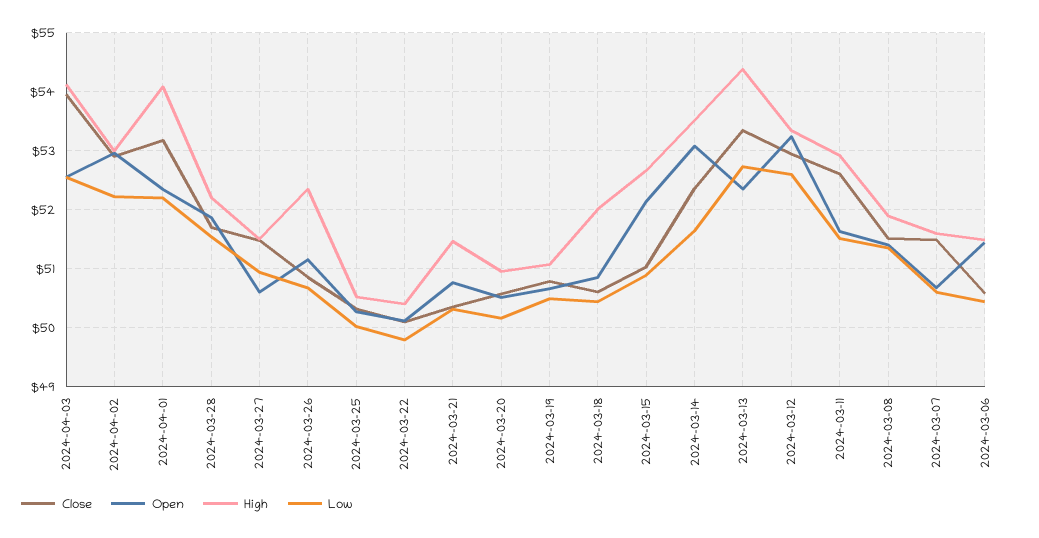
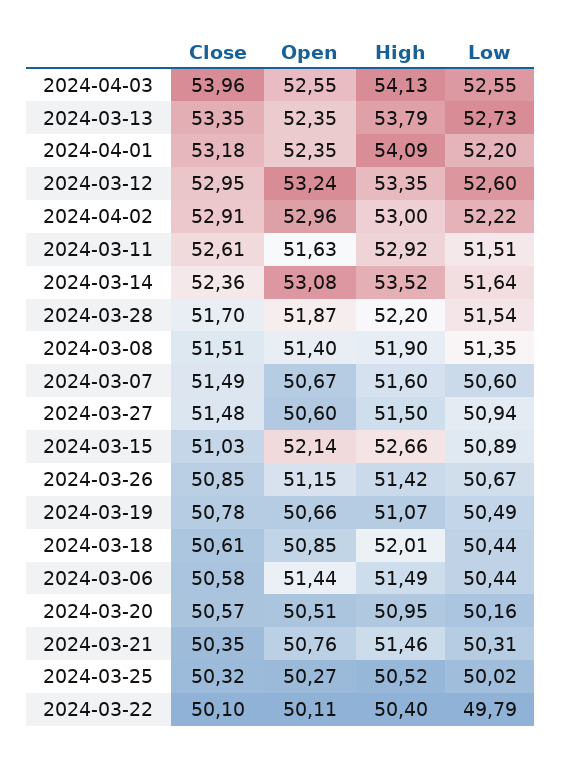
High, 2024-03-26: 52.4 -> 51.42
High, 2024-03-13: 54.4 -> 53.79

